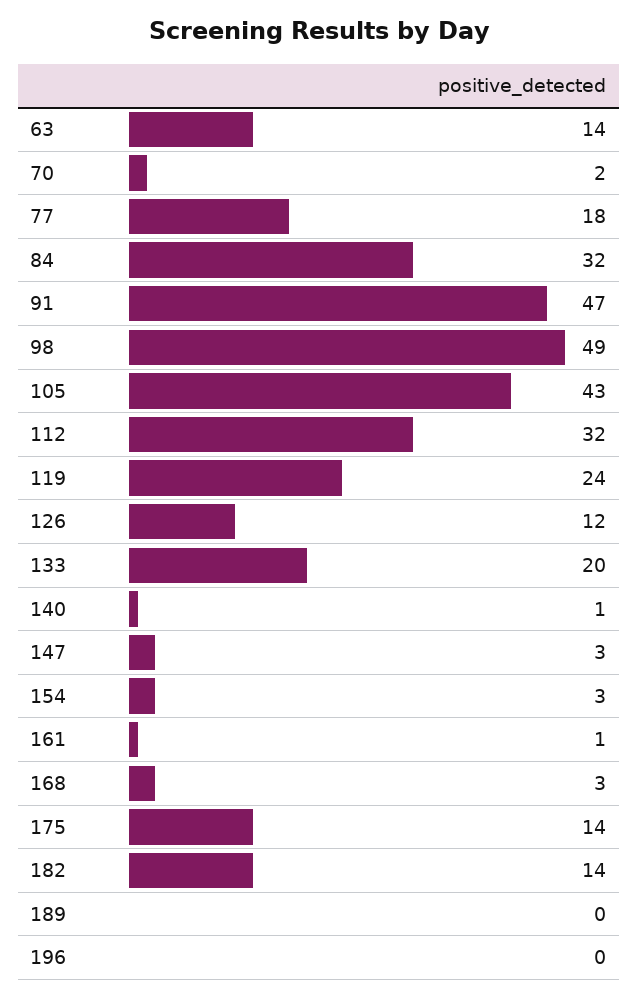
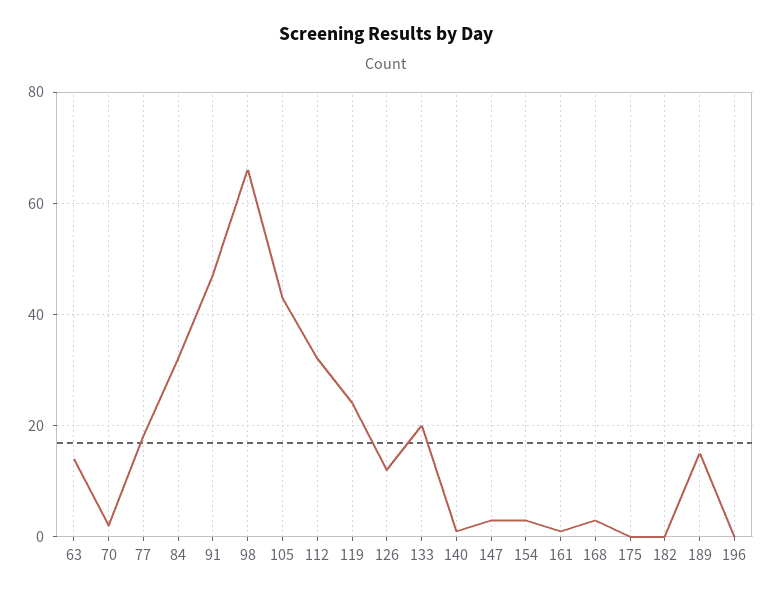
98: 49 -> 65
175: 14 -> 0
182: 14 -> 0
189: 0 -> 15

